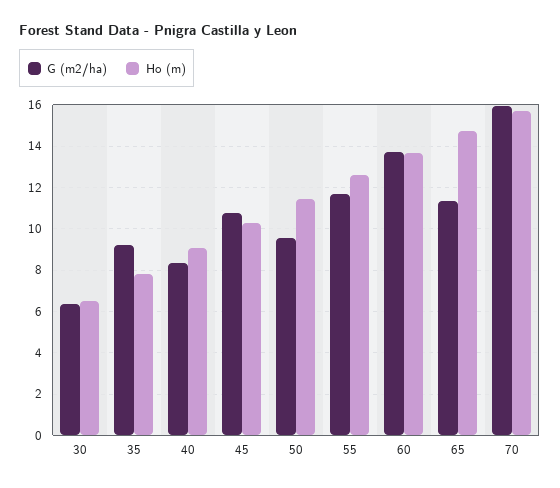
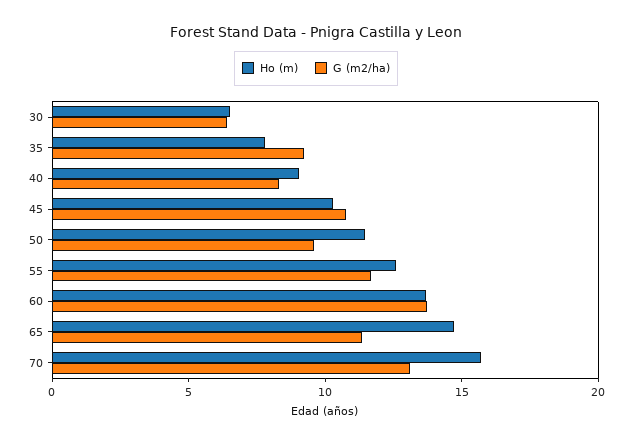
G (m2/ha), 70: 16 -> 13

